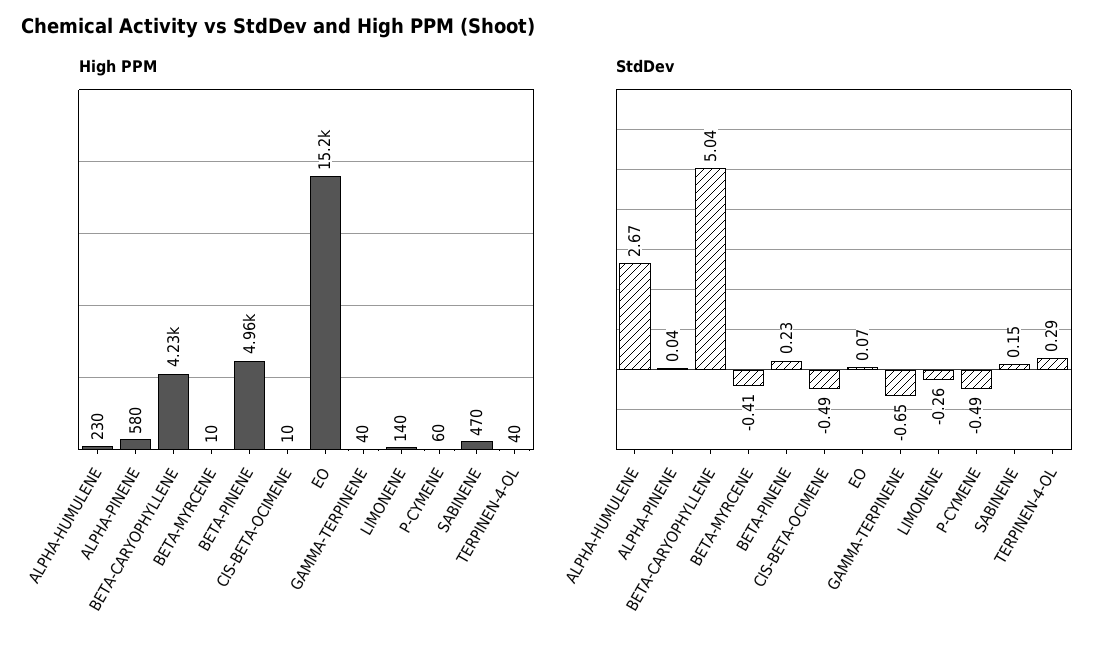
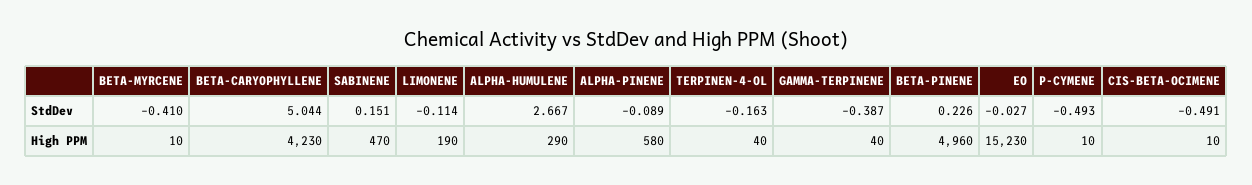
High PPM, ALPHA-HUMULENE: 230 -> 290
High PPM, LIMONENE: 140 -> 190
High PPM, P-CYMENE: 60 -> 10
StdDev, ALPHA-PINENE: 0.04 -> -0.089
StdDev, EO: 0.07 -> -0.027
StdDev, GAMMA-TERPINENE: -0.65 -> -0.387
StdDev, LIMONENE: -0.26 -> -0.114
StdDev, TERPINEN-4-OL: 0.29 -> -0.163

